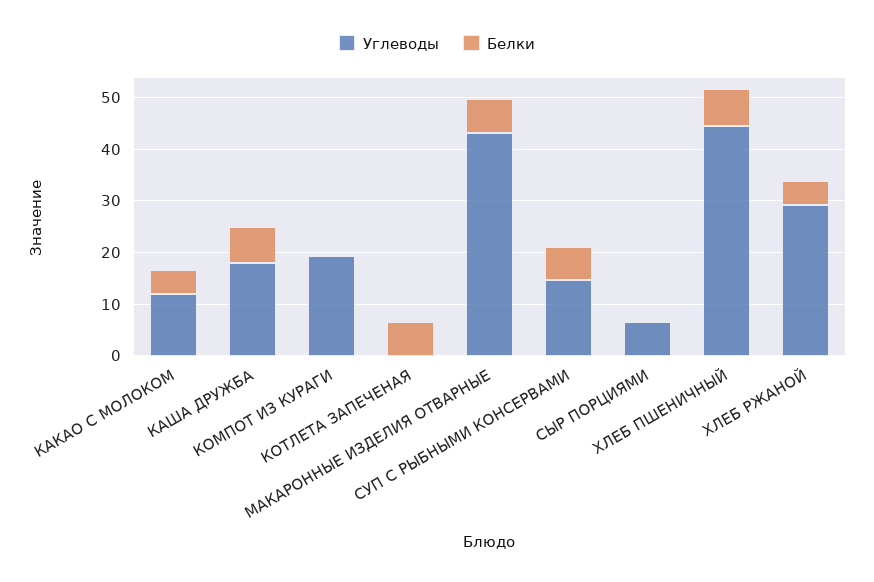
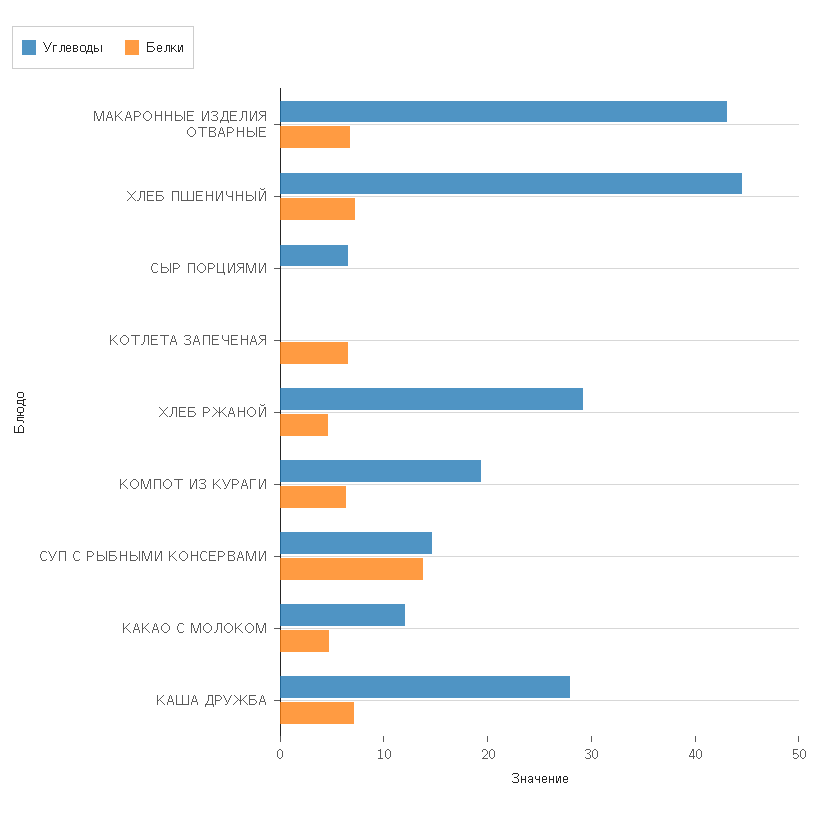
Углеводы, КАША ДРУЖБА: 18 -> 28
Белки, КОМПОТ ИЗ КУРАГИ: 0 -> 6
Белки, СУП С РЫБНЫМИ КОНСЕРВАМИ: 6 -> 14

